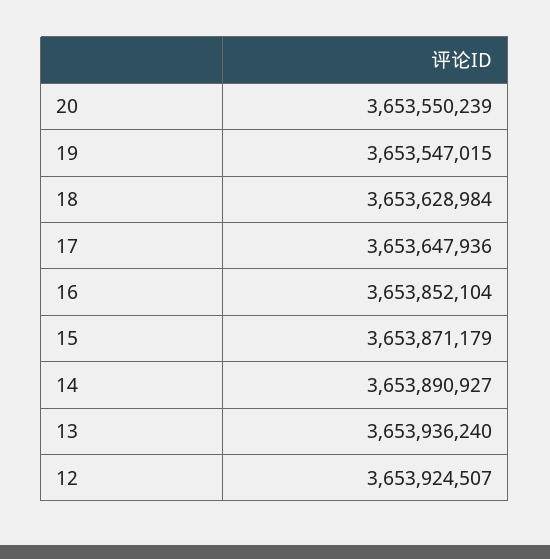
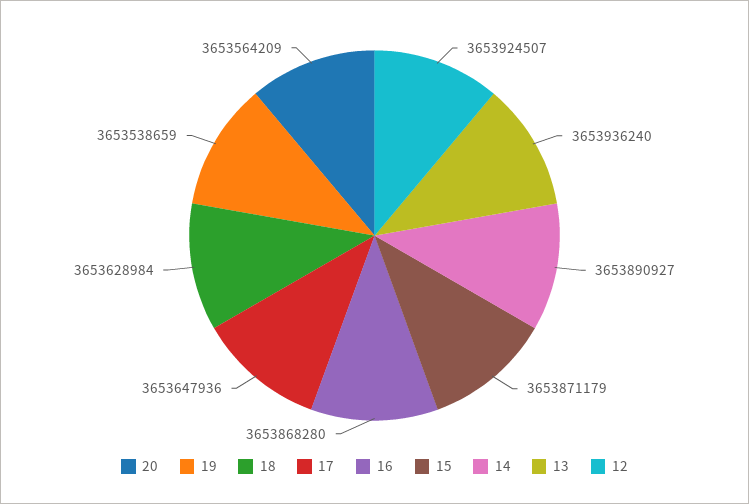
20: 3653550239 -> 3653564209
19: 3653547015 -> 3653538659
16: 3653852104 -> 3653868280

